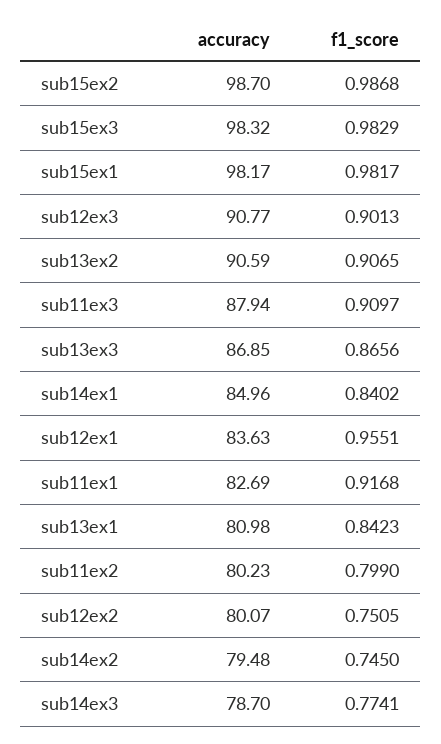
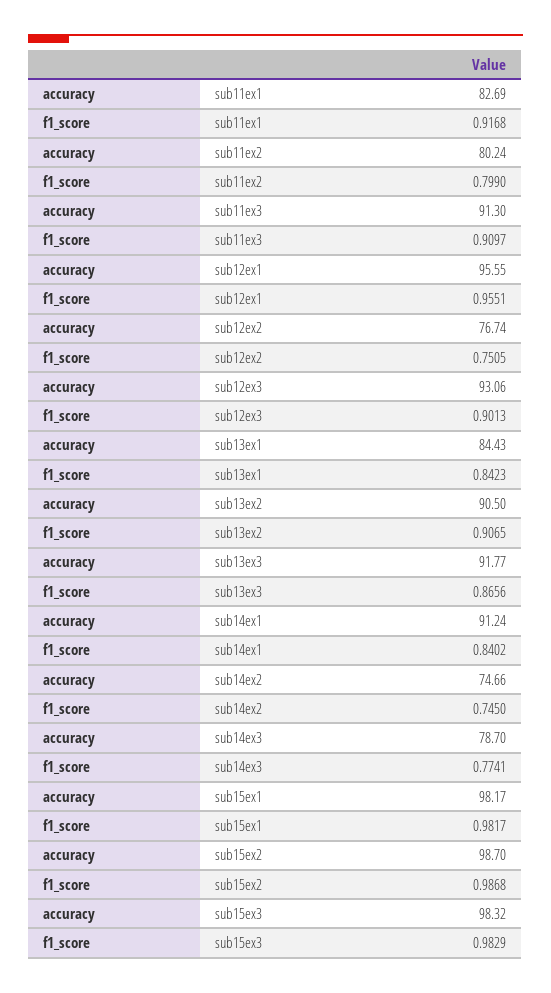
accuracy, sub12ex3: 90.77 -> 93.06
accuracy, sub13ex2: 90.59 -> 90.5
accuracy, sub11ex3: 87.94 -> 91.3
accuracy, sub13ex3: 86.85 -> 91.77
accuracy, sub14ex1: 84.96 -> 91.24
accuracy, sub12ex1: 83.63 -> 95.55
accuracy, sub13ex1: 80.98 -> 84.43
accuracy, sub11ex2: 80.23 -> 80.24
accuracy, sub12ex2: 80.07 -> 76.74
accuracy, sub14ex2: 79.48 -> 74.66

